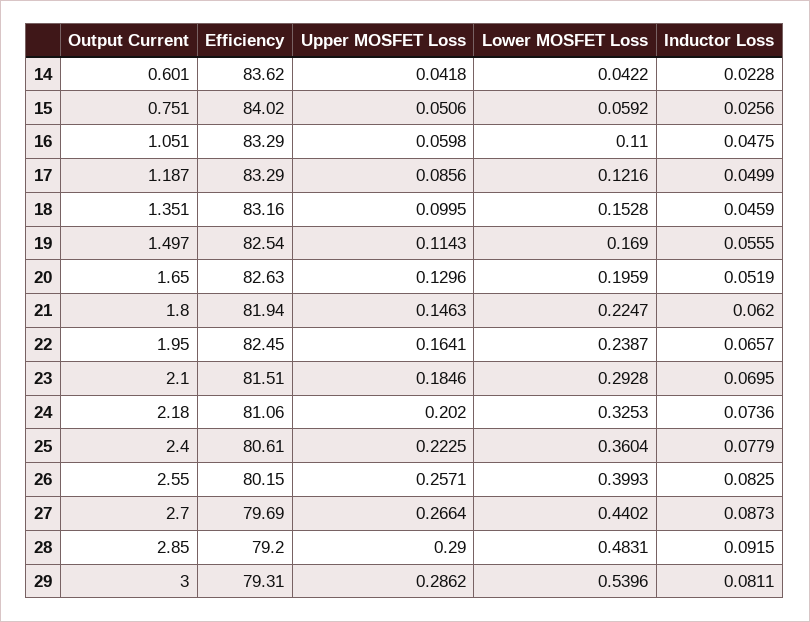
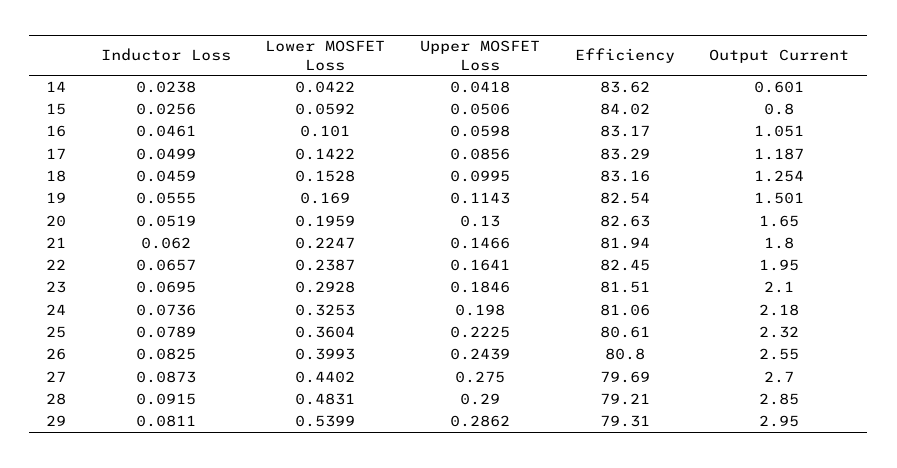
Inductor Loss, 14: 0.0228 -> 0.0238
Output Current, 15: 0.751 -> 0.8
Efficiency, 16: 83.29 -> 83.17
Lower MOSFET Loss, 16: 0.11 -> 0.101
Inductor Loss, 16: 0.0475 -> 0.0461
Lower MOSFET Loss, 17: 0.1216 -> 0.1422
Output Current, 18: 1.351 -> 1.254
Output Current, 19: 1.497 -> 1.501
Upper MOSFET Loss, 20: 0.1296 -> 0.13
Upper MOSFET Loss, 21: 0.1463 -> 0.1466
Upper MOSFET Loss, 24: 0.202 -> 0.198
Output Current, 25: 2.4 -> 2.32
Inductor Loss, 25: 0.0779 -> 0.0789
Efficiency, 26: 80.15 -> 80.8
Upper MOSFET Loss, 26: 0.2571 -> 0.2439
Upper MOSFET Loss, 27: 0.2664 -> 0.275
Efficiency, 28: 79.2 -> 79.21
Output Current, 29: 3 -> 2.95
Lower MOSFET Loss, 29: 0.5396 -> 0.5399

